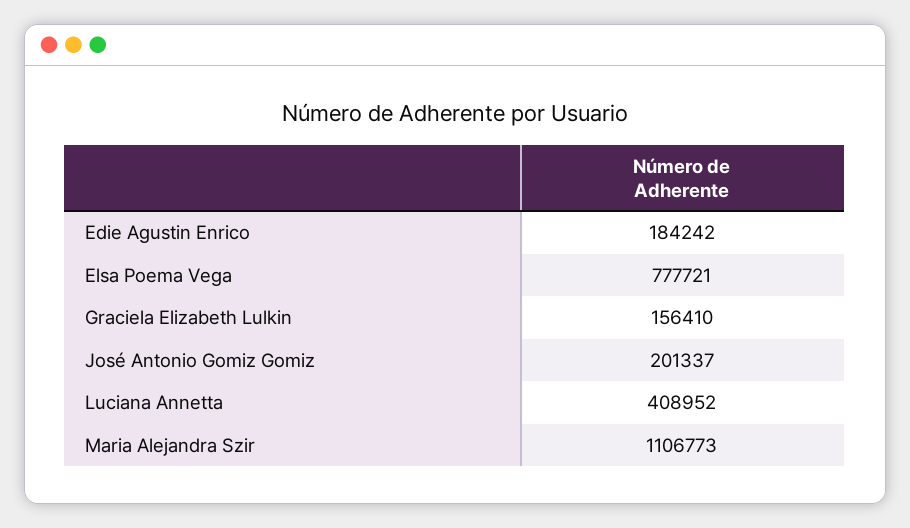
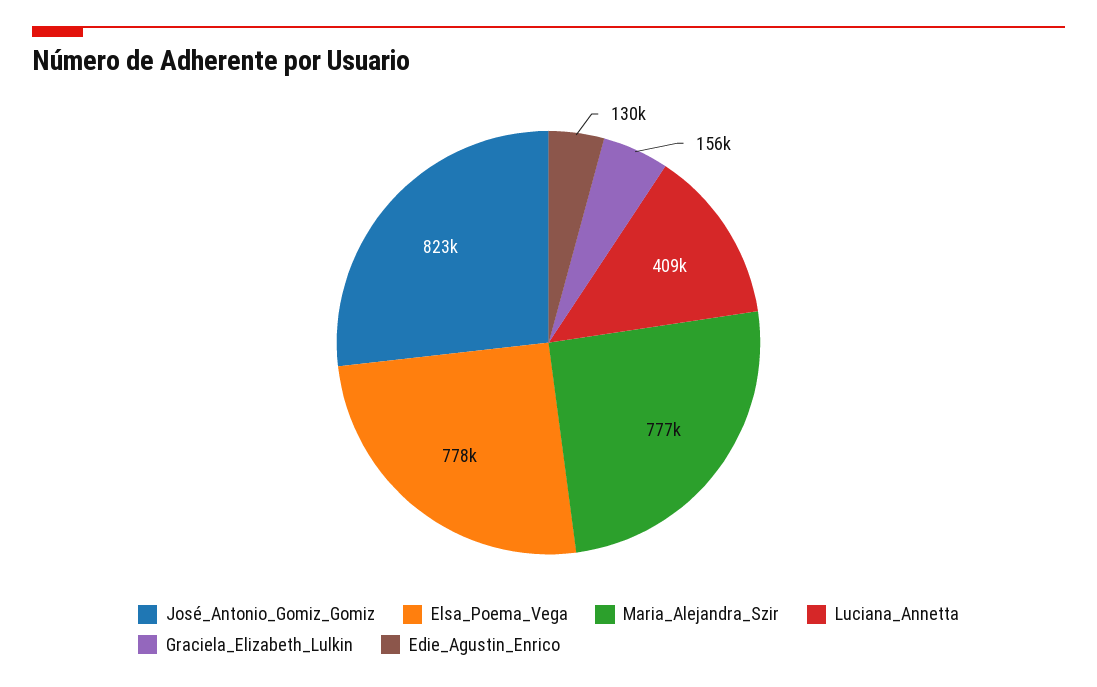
Edie Agustin Enrico: 184242 -> 130000
José Antonio Gomiz Gomiz: 201337 -> 823000
Maria Alejandra Szir: 1106773 -> 777000

